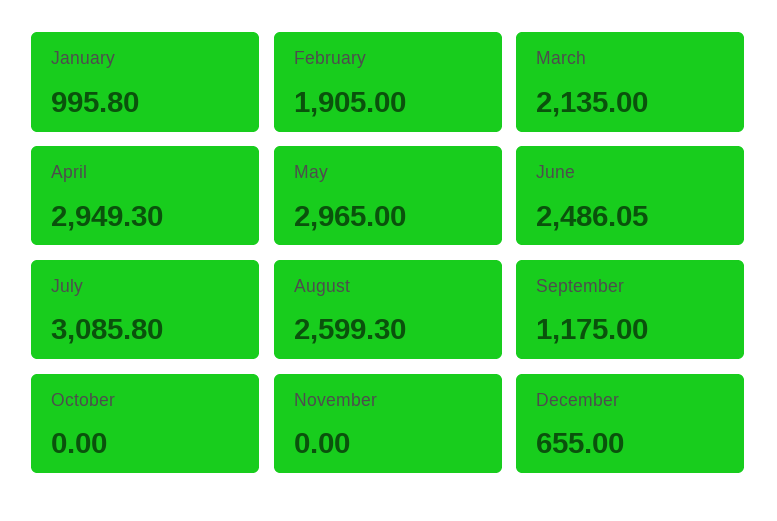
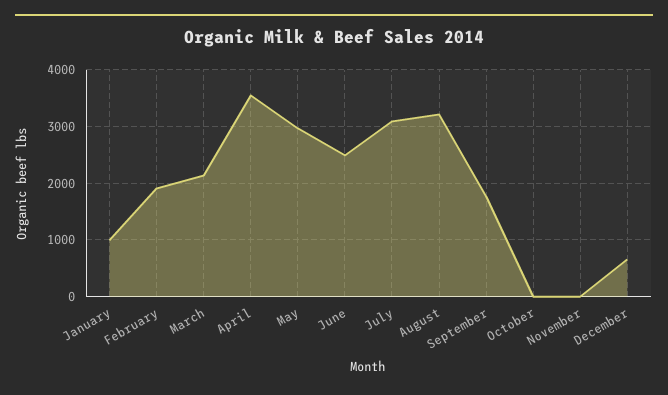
April: 2949.3 -> 3600
August: 2599.3 -> 3200
September: 1175 -> 1800

